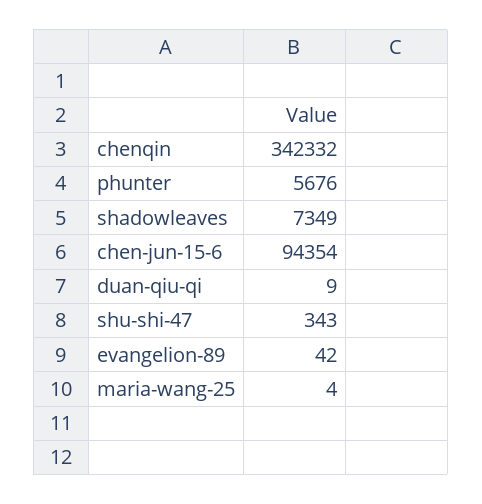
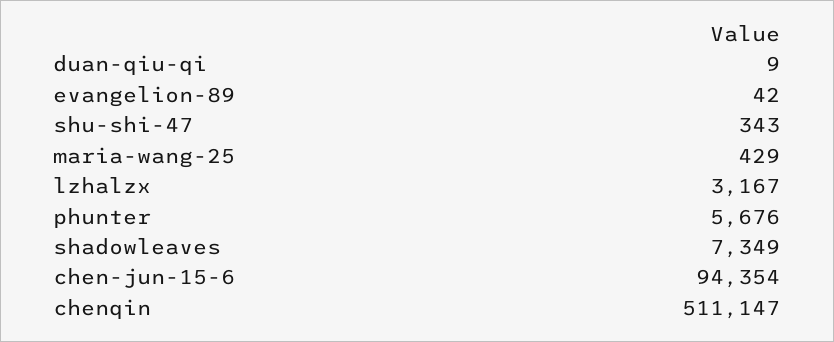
chenqin: 342332 -> 511147
maria-wang-25: 4 -> 429
lzhalzx: none -> 3167

